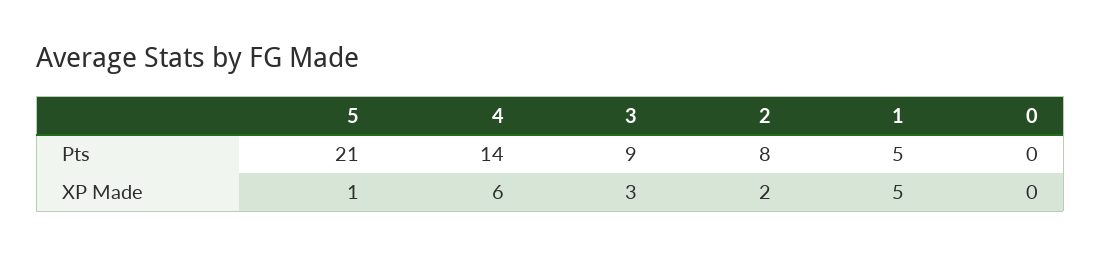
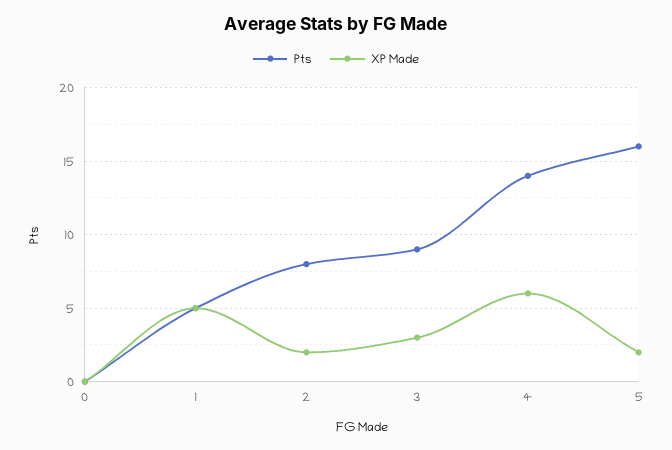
Pts, 5: 21 -> 16
XP Made, 5: 1 -> 2

